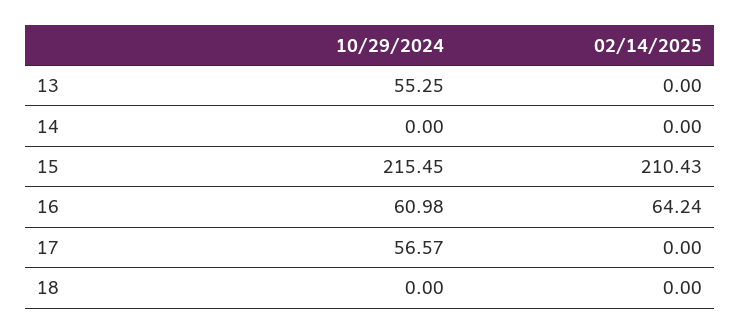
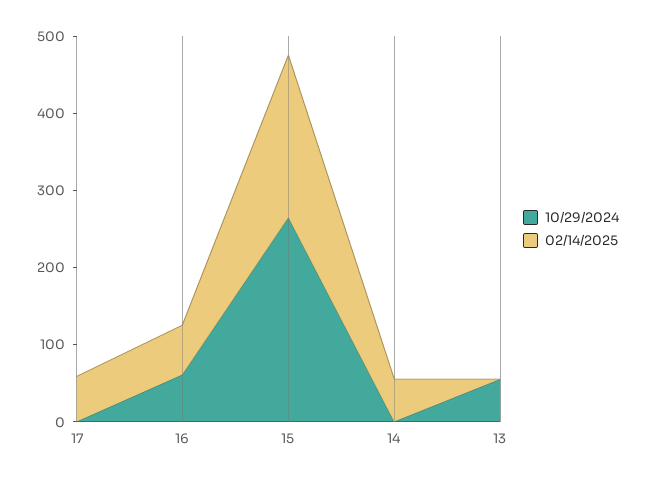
02/14/2025, 14: 0 -> 60
10/29/2024, 15: 215.45 -> 260
10/29/2024, 17: 56.57 -> 0
02/14/2025, 17: 0 -> 60
10/29/2024, 18: 0 -> none
02/14/2025, 18: 0 -> none

